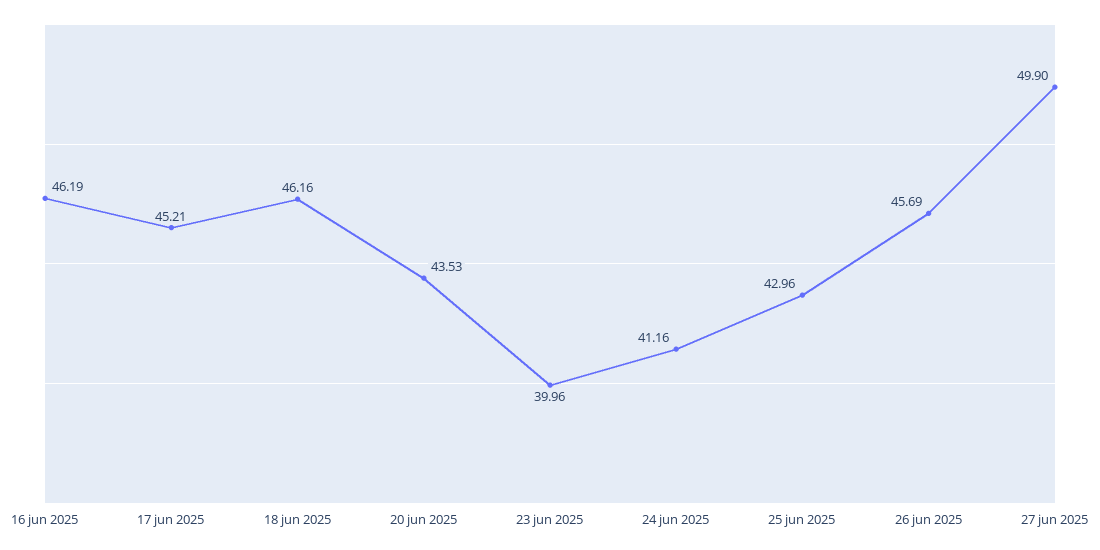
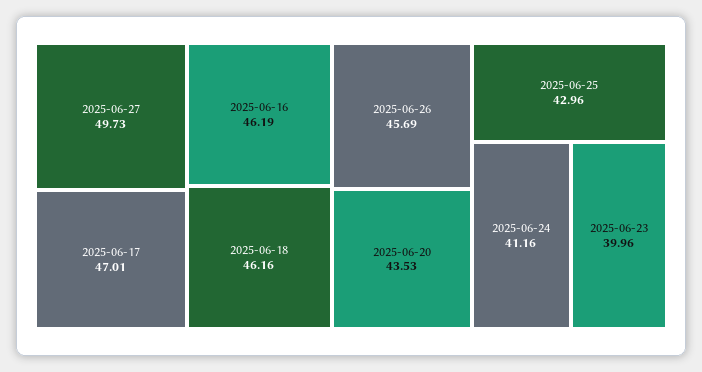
17 jun 2025: 45.21 -> 47.01
27 jun 2025: 49.9 -> 49.73

